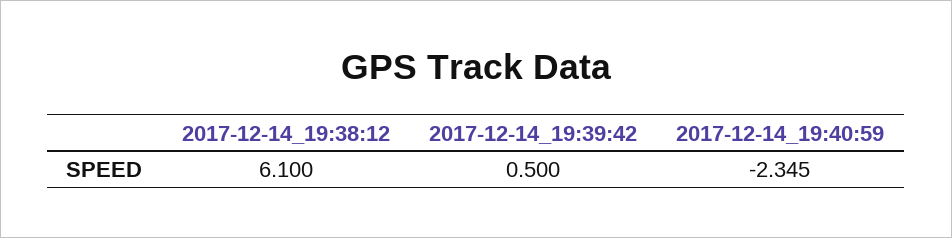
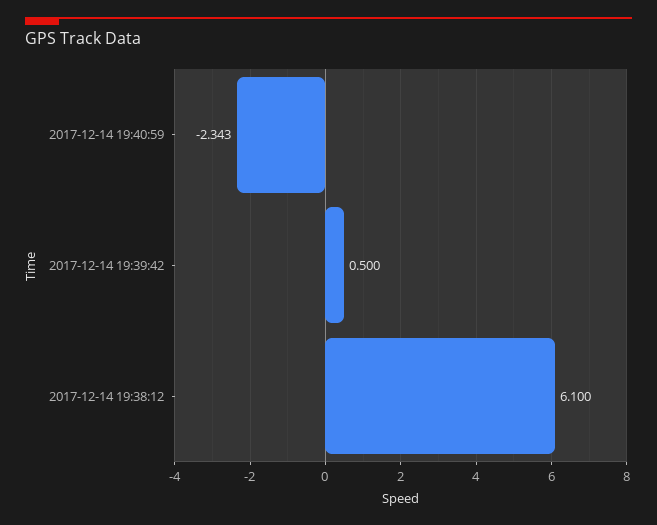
2017-12-14_19:40:59: -2.345 -> -2.343

